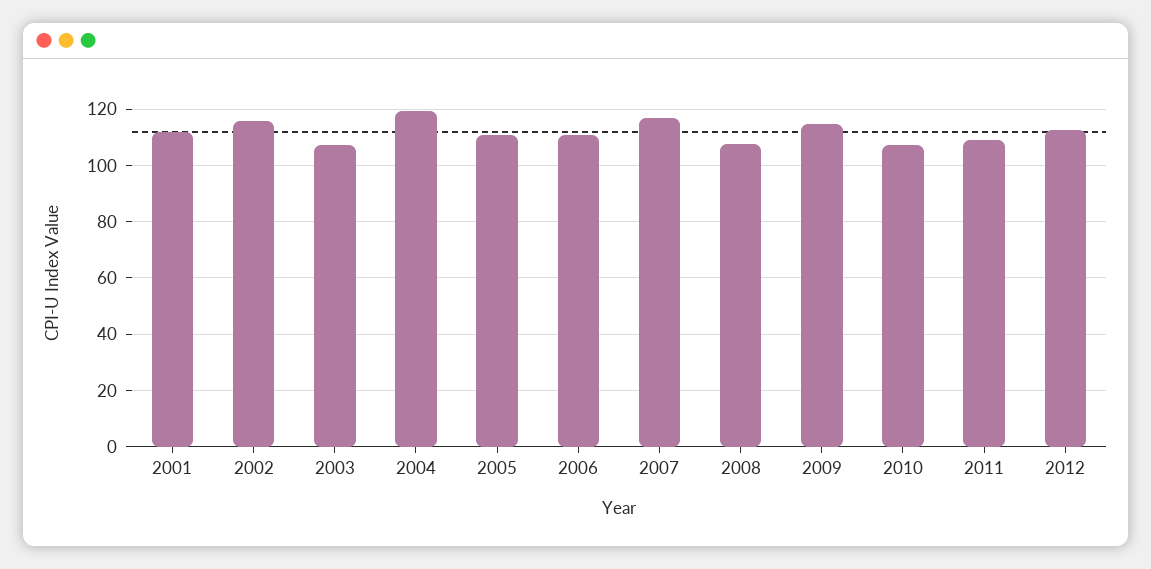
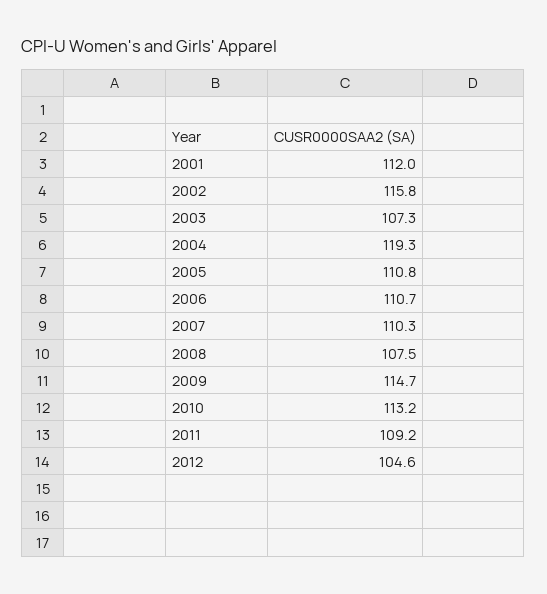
2007: 117.5 -> 110.3
2010: 107.5 -> 113.2
2012: 112.5 -> 104.6

